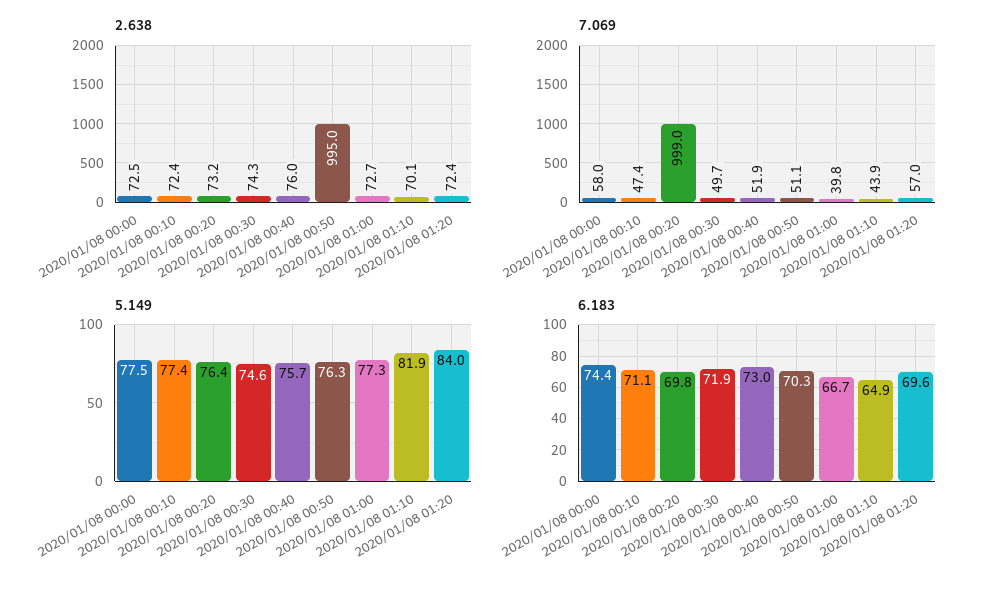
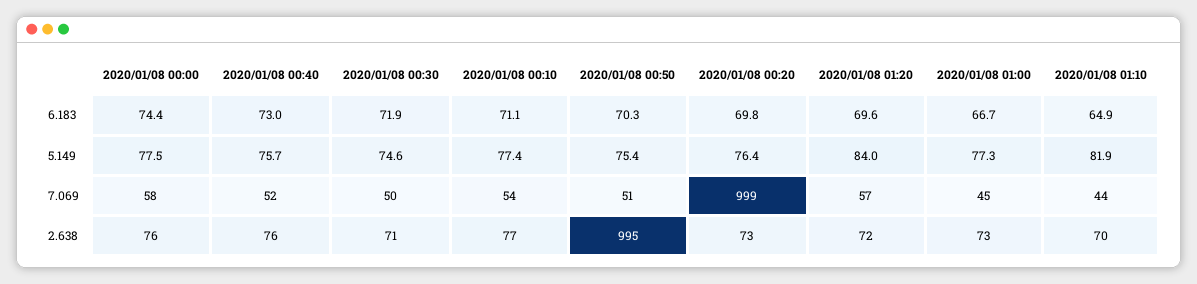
2.638, 2020/01/08 00:00: 72.5 -> 76
2.638, 2020/01/08 00:10: 72.4 -> 77
2.638, 2020/01/08 00:30: 74.3 -> 71
7.069, 2020/01/08 00:10: 47.4 -> 54
7.069, 2020/01/08 01:00: 39.8 -> 45
5.149, 2020/01/08 00:50: 76.3 -> 75.4

